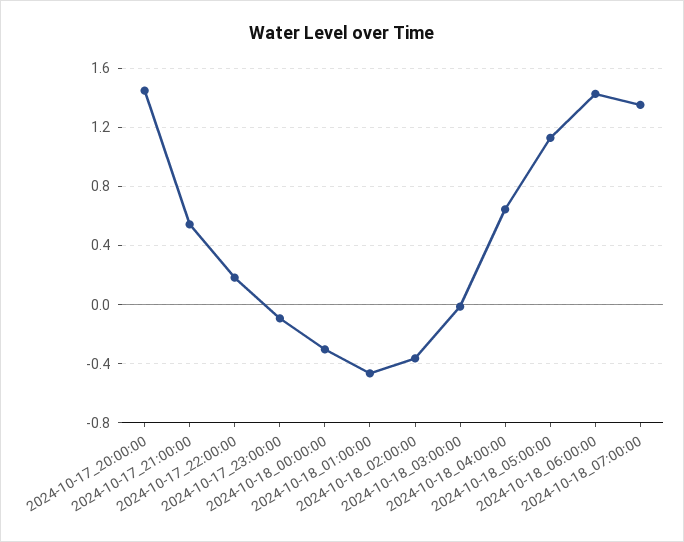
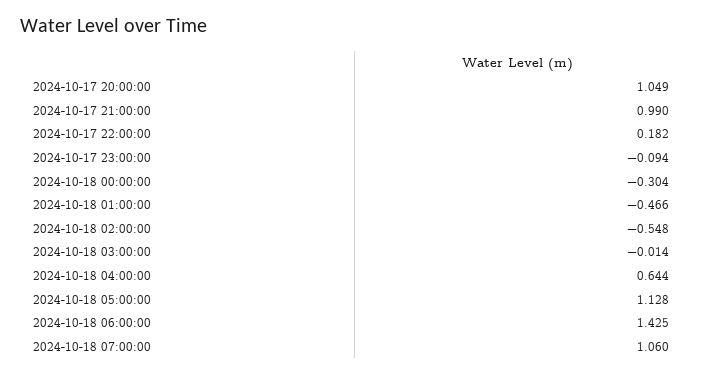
2024-10-17_20:00:00: 1.45 -> 1.049
2024-10-17_21:00:00: 0.55 -> 0.99
2024-10-18_02:00:00: -0.35 -> -0.548
2024-10-18_07:00:00: 1.35 -> 1.06

